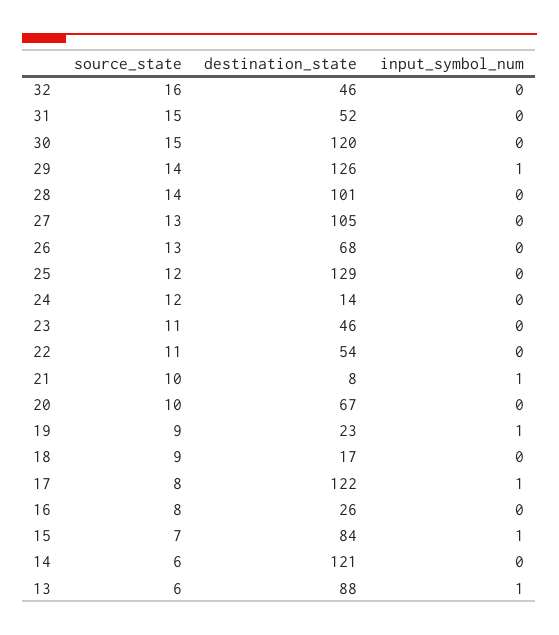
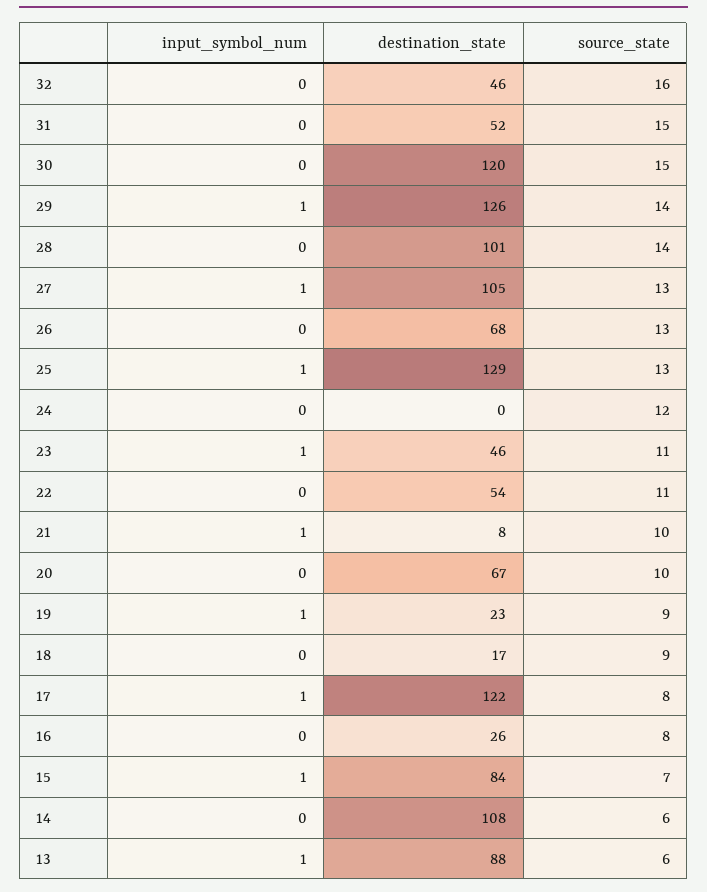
input_symbol_num, 27: 0 -> 1
source_state, 25: 12 -> 13
input_symbol_num, 25: 0 -> 1
destination_state, 24: 14 -> 0
input_symbol_num, 23: 0 -> 1
destination_state, 14: 121 -> 108

